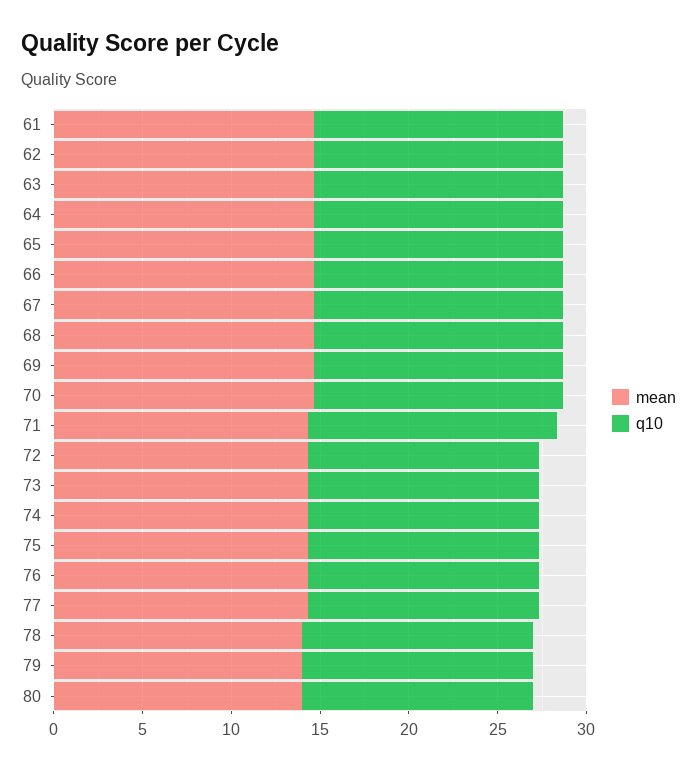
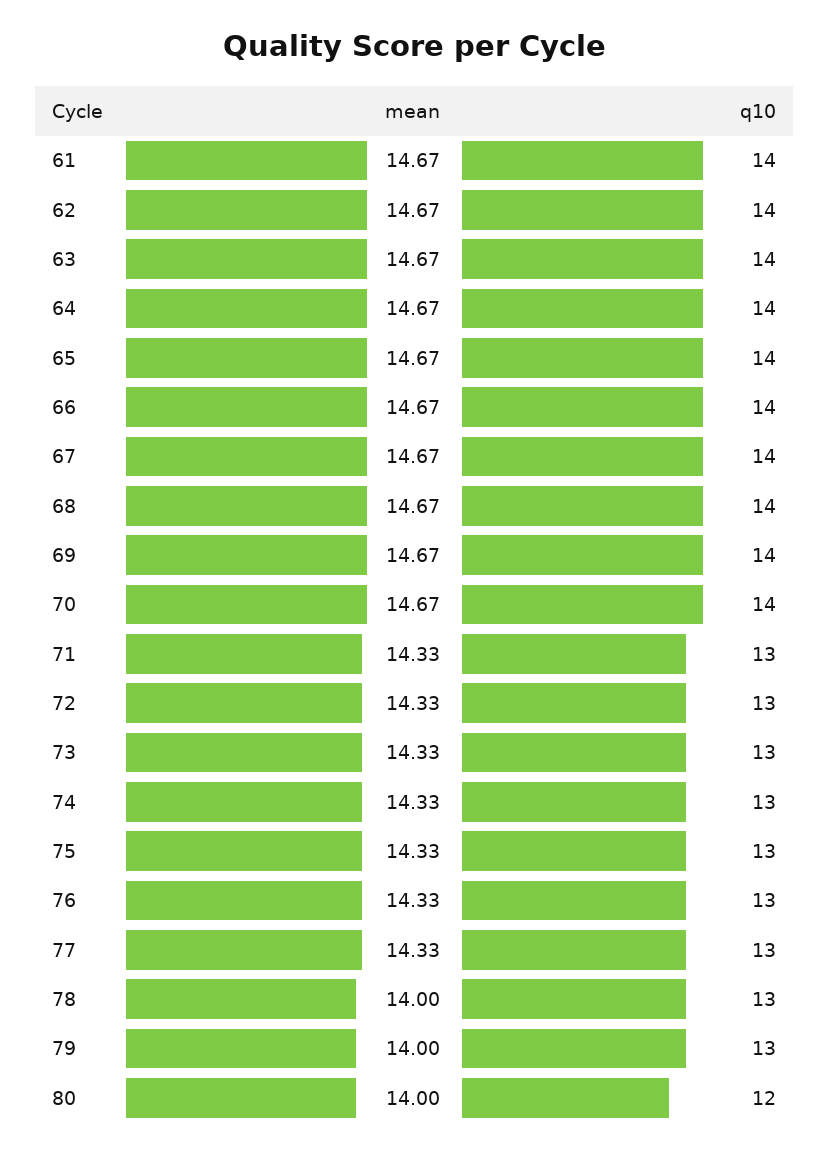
q10, 71: 14 -> 13
q10, 80: 13 -> 12

